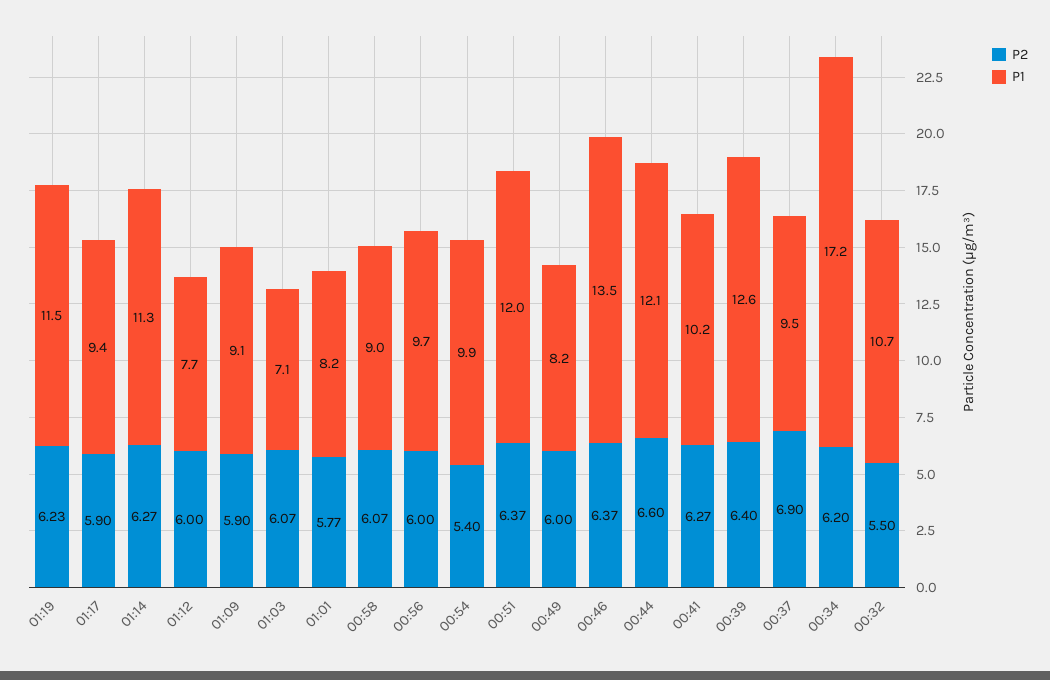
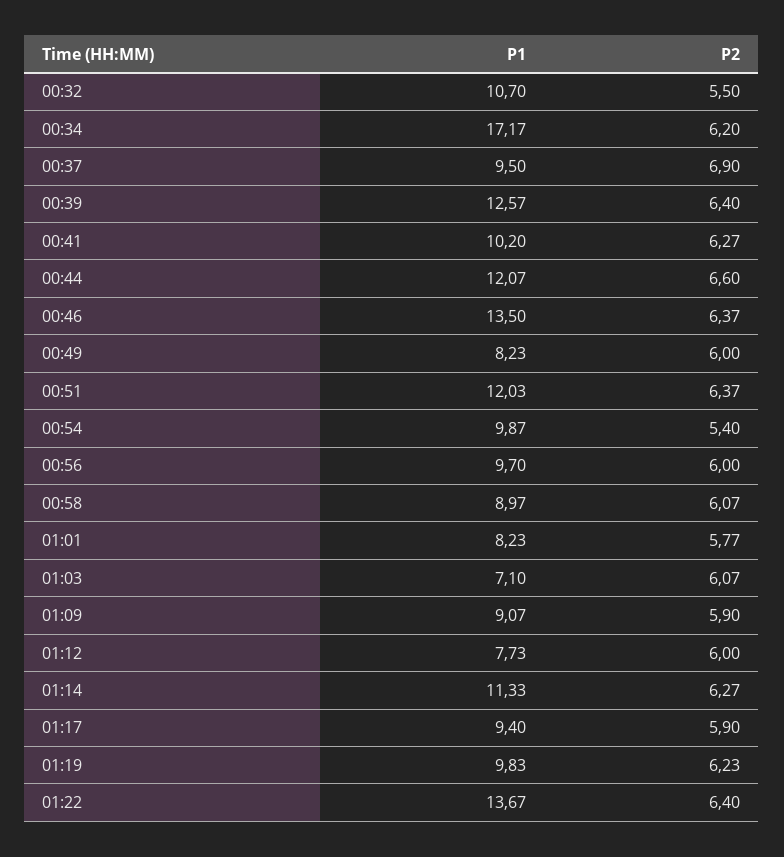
P1, 01:19: 11.5 -> 9.83
P1, 01:22: none -> 13.67
P2, 01:22: none -> 6.4

